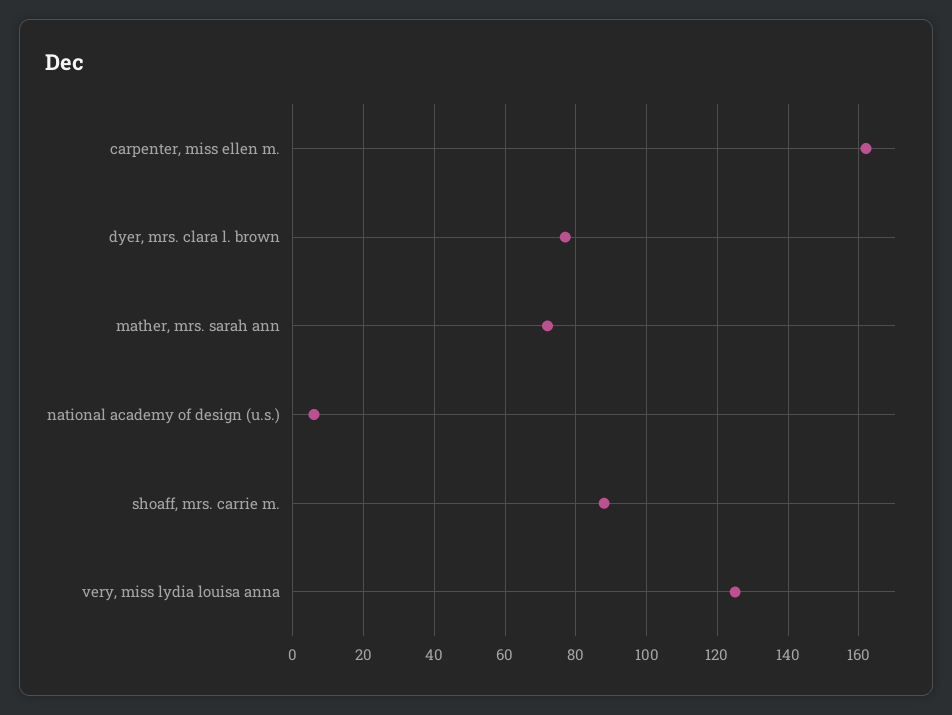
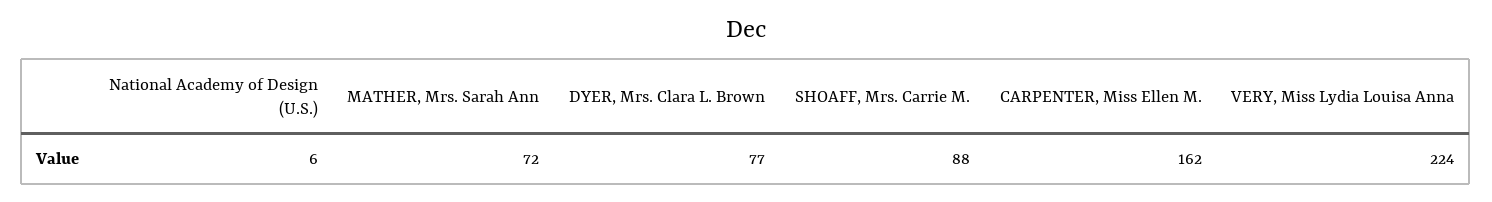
very, miss lydia louisa anna: 125 -> 224

